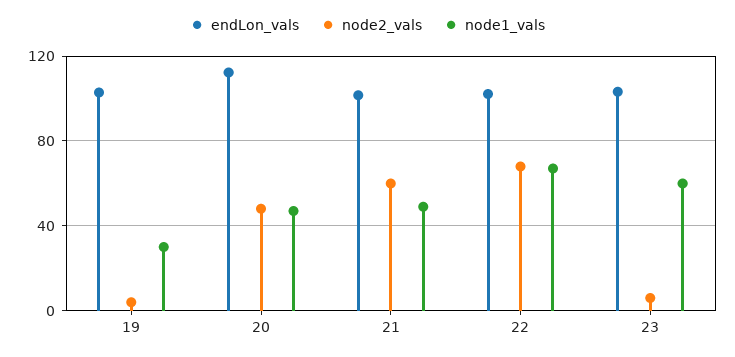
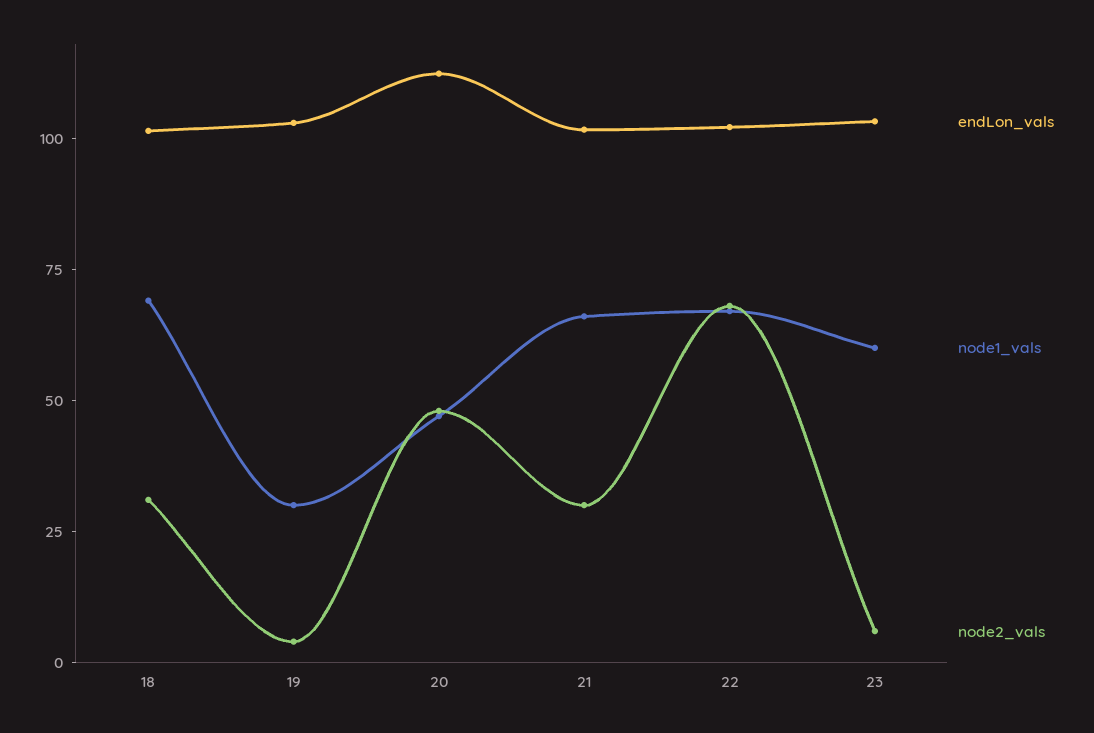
node2_vals, 21: 60 -> 30
node1_vals, 21: 50 -> 65
endLon_vals, 18: none -> 100
node1_vals, 18: none -> 70
node2_vals, 18: none -> 30

